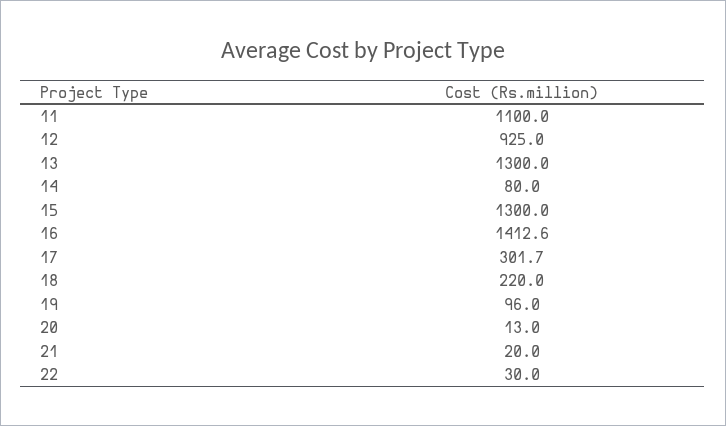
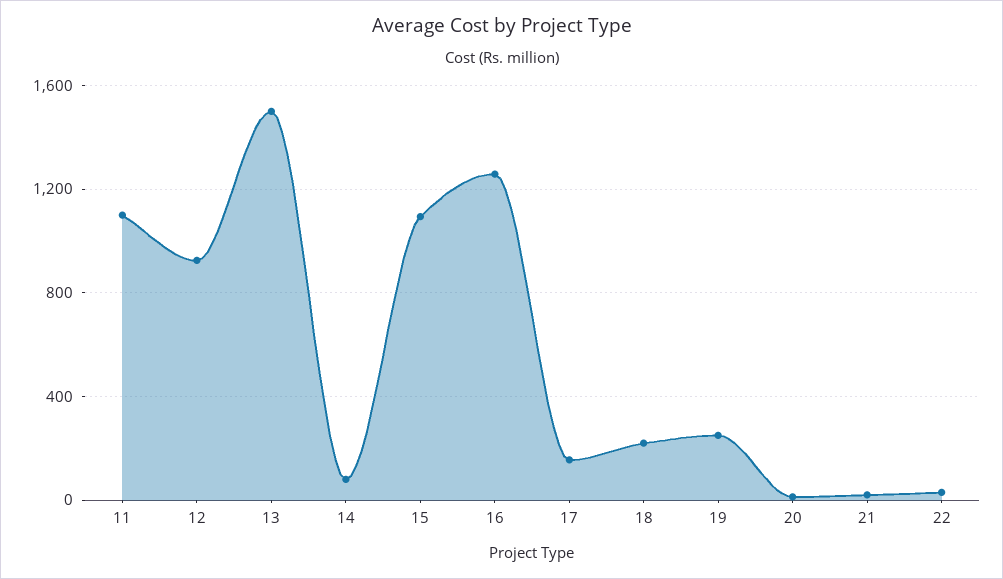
13: 1300 -> 1500
15: 1300 -> 1100
16: 1412.6 -> 1250
17: 301.7 -> 150
19: 96 -> 250

